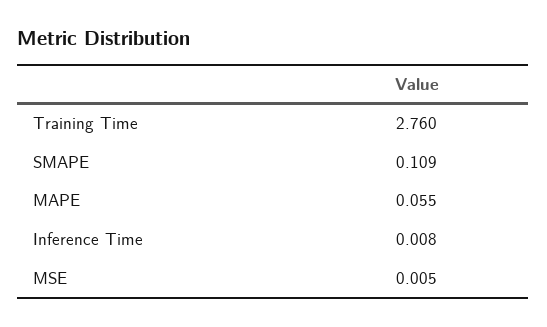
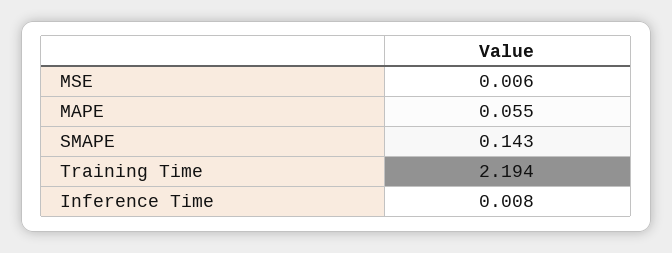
Training Time: 2.76 -> 2.194
SMAPE: 0.109 -> 0.143
MSE: 0.005 -> 0.006

